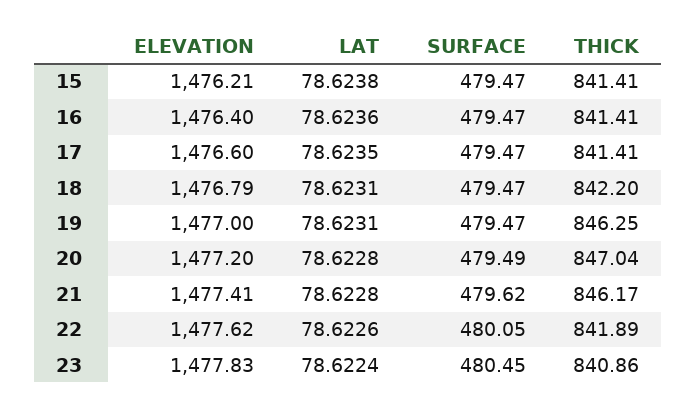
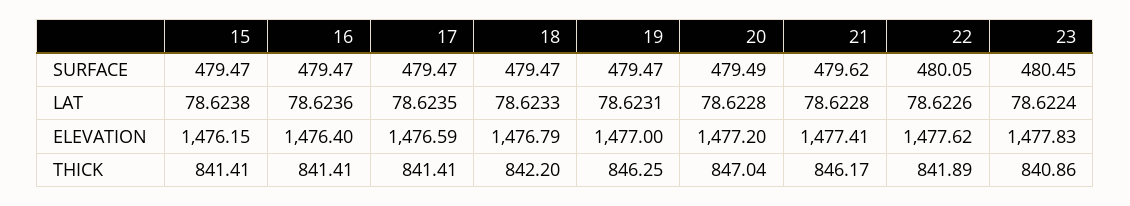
ELEVATION, 15: 1476.21 -> 1476.15
ELEVATION, 17: 1476.6 -> 1476.59
LAT, 18: 78.6231 -> 78.6233

